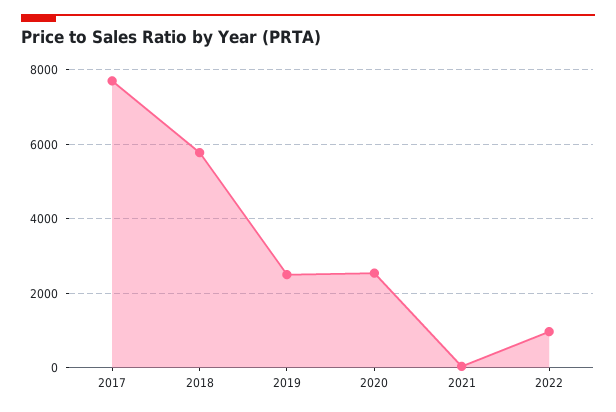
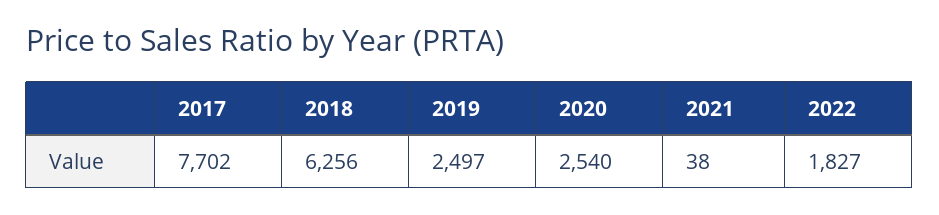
2018: 5800 -> 6256
2022: 1000 -> 1827

